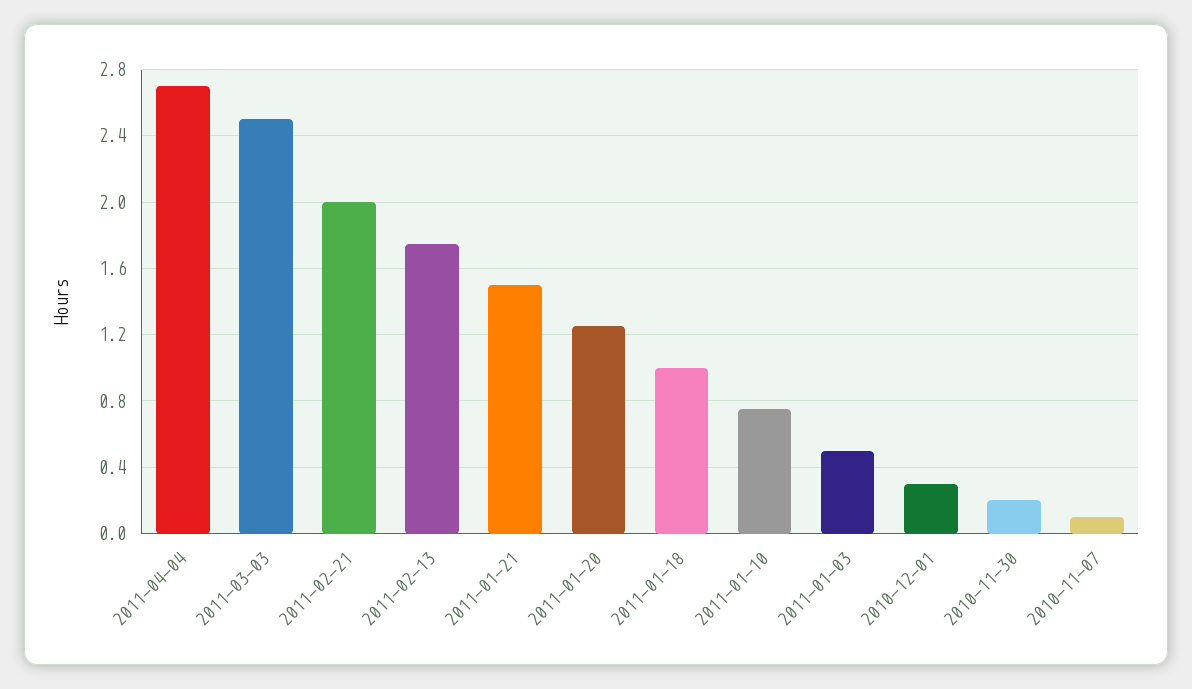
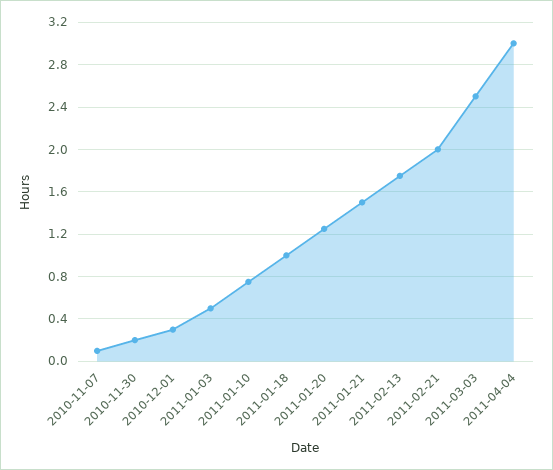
2011-04-04: 2.7 -> 3

